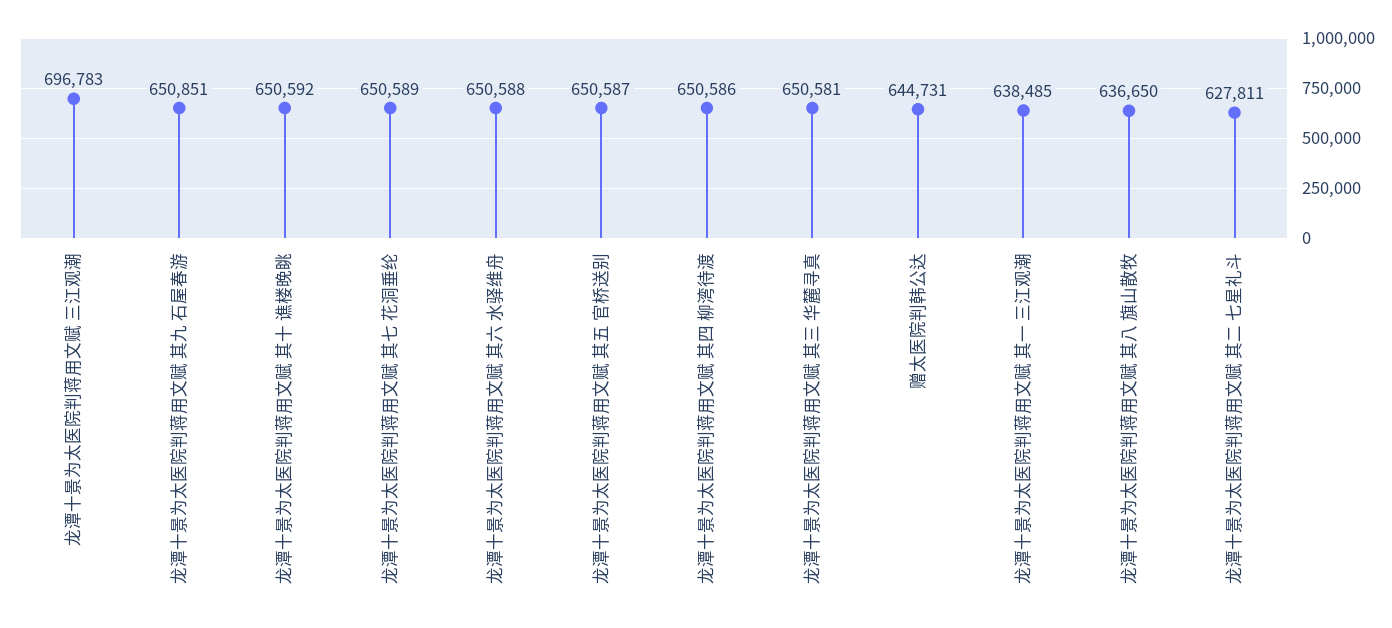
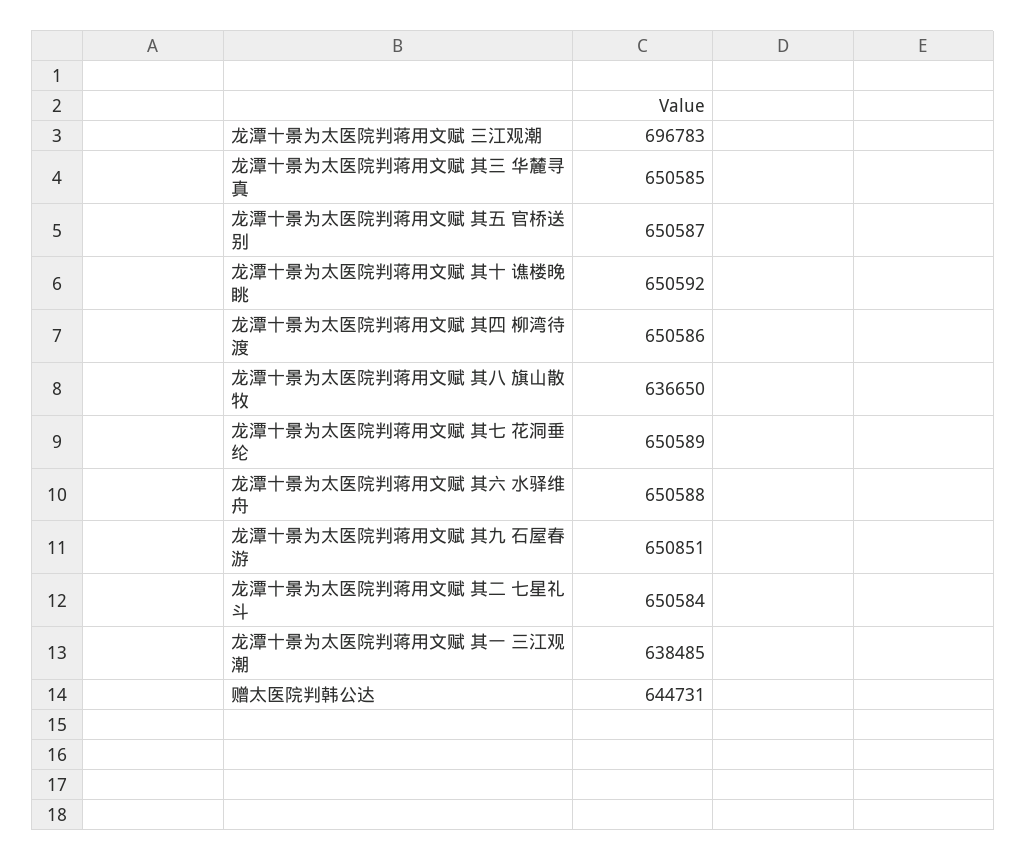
龙潭十景为太医院判蒋用文赋 其三 华麓寻真: 650581 -> 650585
龙潭十景为太医院判蒋用文赋 其二 七星礼斗: 627811 -> 650584

